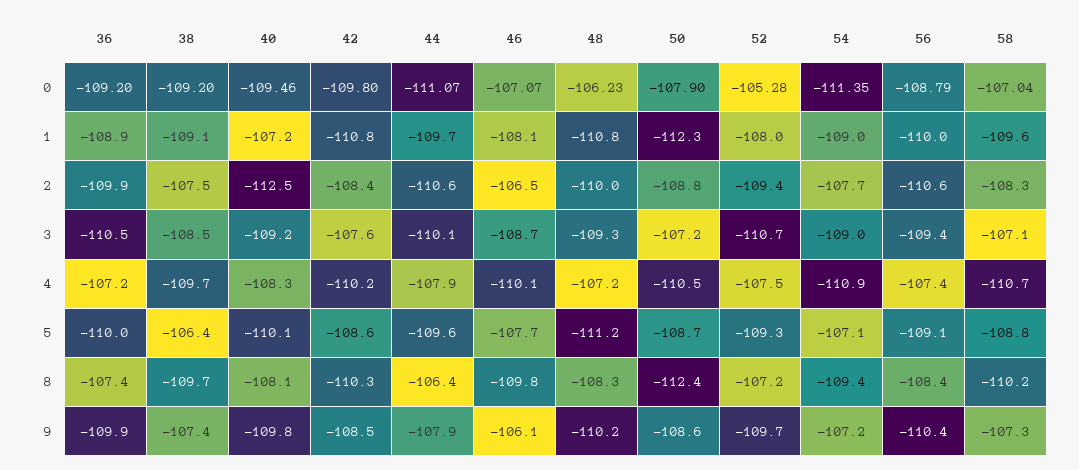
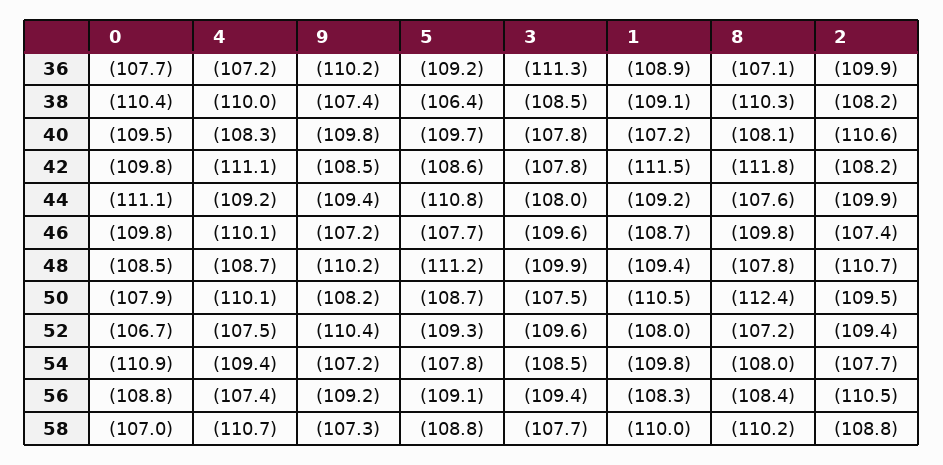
36, 0: -109.2 -> -107.7
38, 0: -109.2 -> -110.4
46, 0: -107.07 -> -109.8
48, 0: -106.23 -> -108.5
52, 0: -105.28 -> -106.7
54, 0: -111.35 -> -110.9
42, 1: -110.8 -> -111.5
44, 1: -109.7 -> -109.2
46, 1: -108.1 -> -108.7
48, 1: -110.8 -> -109.4
50, 1: -112.3 -> -110.5
54, 1: -109 -> -109.8
56, 1: -110 -> -108.3
58, 1: -109.6 -> -110
38, 2: -107.5 -> -108.2
40, 2: -112.5 -> -110.6
42, 2: -108.4 -> -108.2
44, 2: -110.6 -> -109.9
46, 2: -106.5 -> -107.4
48, 2: -110 -> -110.7
50, 2: -108.8 -> -109.5
56, 2: -110.6 -> -110.5
58, 2: -108.3 -> -108.8
36, 3: -110.5 -> -111.3
40, 3: -109.2 -> -107.8
42, 3: -107.6 -> -107.8
44, 3: -110.1 -> -108
46, 3: -108.7 -> -109.6
48, 3: -109.3 -> -109.9
50, 3: -107.2 -> -107.5
52, 3: -110.7 -> -109.6
54, 3: -109 -> -108.5
58, 3: -107.1 -> -107.7
38, 4: -109.7 -> -110
42, 4: -110.2 -> -111.1
44, 4: -107.9 -> -109.2
48, 4: -107.2 -> -108.7
50, 4: -110.5 -> -110.1
54, 4: -110.9 -> -109.4
36, 5: -110 -> -109.2
40, 5: -110.1 -> -109.7
44, 5: -109.6 -> -110.8
54, 5: -107.1 -> -107.8
36, 8: -107.4 -> -107.1
38, 8: -109.7 -> -110.3
42, 8: -110.3 -> -111.8
44, 8: -106.4 -> -107.6
48, 8: -108.3 -> -107.8
54, 8: -109.4 -> -108
36, 9: -109.9 -> -110.2
44, 9: -107.9 -> -109.4
46, 9: -106.1 -> -107.2
50, 9: -108.6 -> -108.2
52, 9: -109.7 -> -110.4
56, 9: -110.4 -> -109.2

